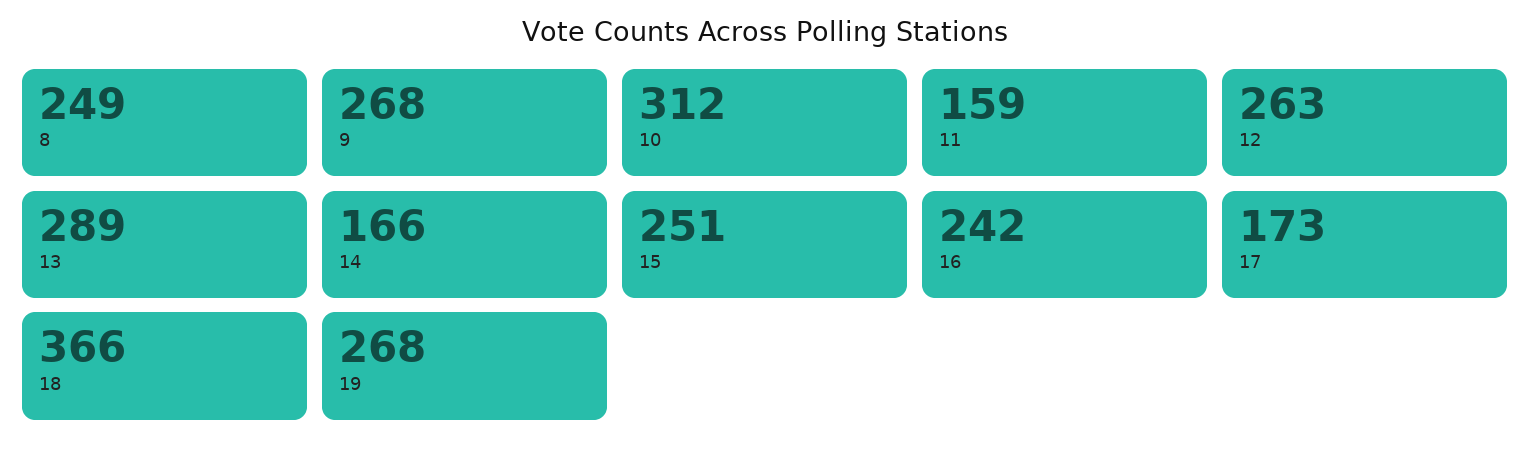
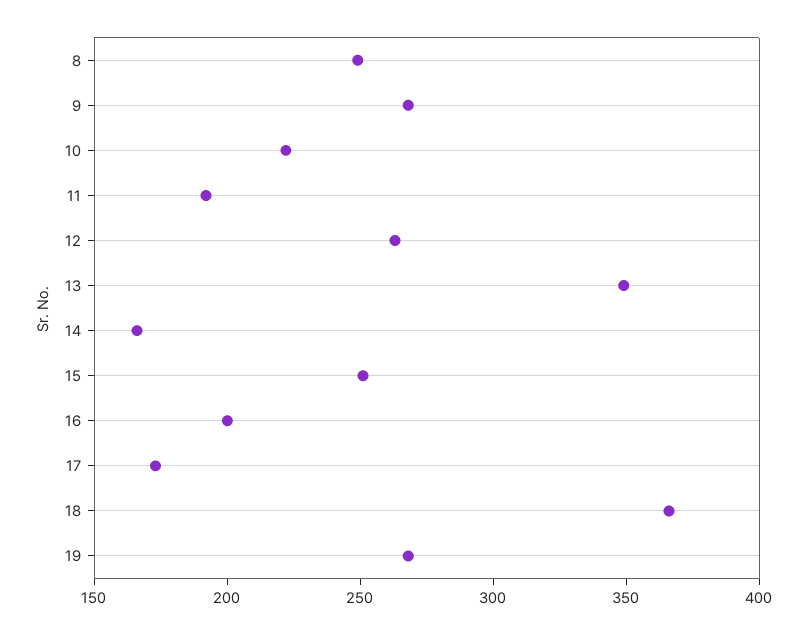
10: 312 -> 220
11: 159 -> 190
13: 289 -> 350
16: 242 -> 200

